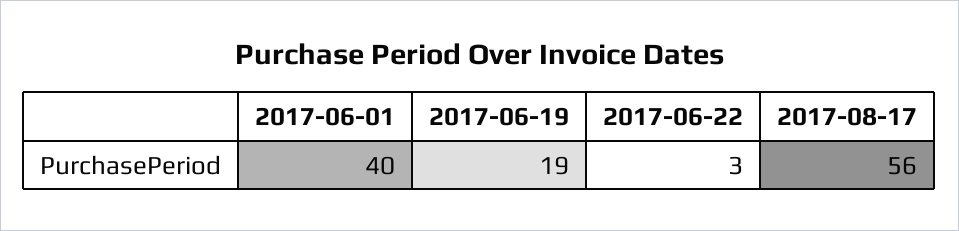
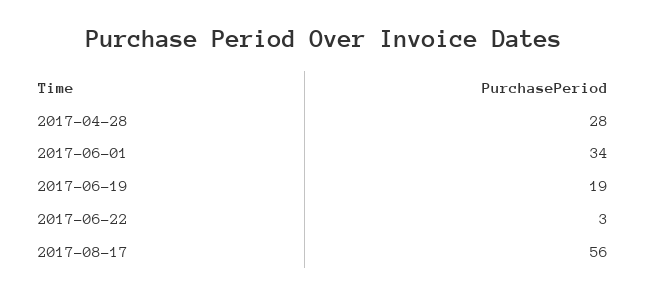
2017-06-01: 40 -> 34
2017-04-28: none -> 28

